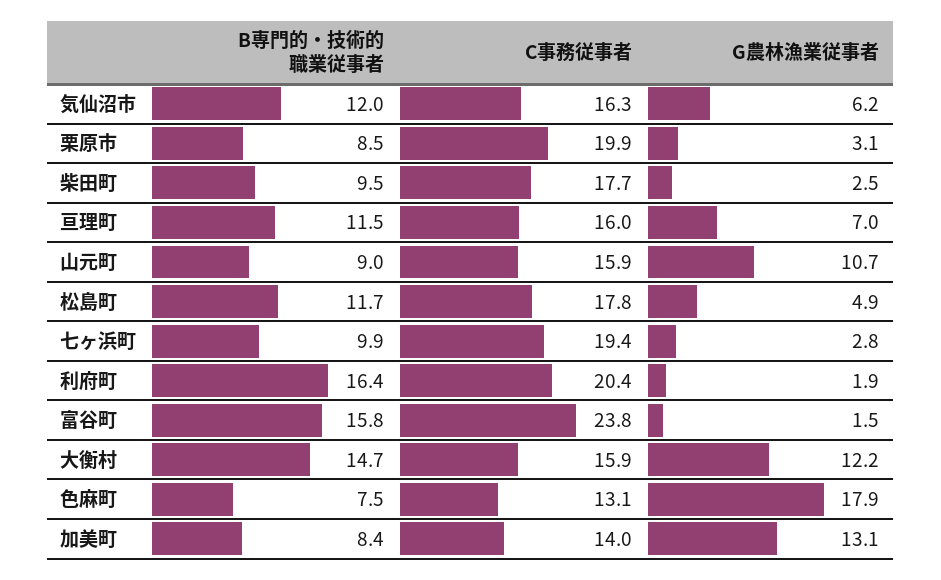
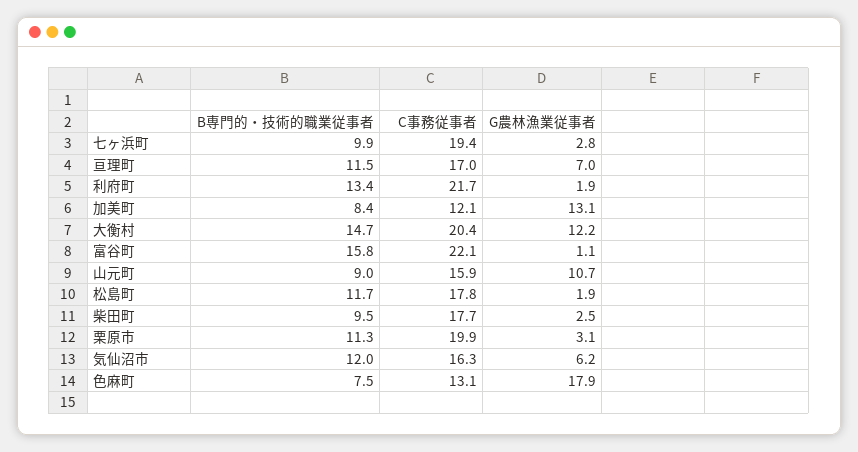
B専門的・技術的職業従事者, 栗原市: 8.5 -> 11.3
C事務従事者, 亘理町: 16 -> 17
G農林漁業従事者, 松島町: 4.9 -> 1.9
B専門的・技術的職業従事者, 利府町: 16.4 -> 13.4
C事務従事者, 利府町: 20.4 -> 21.7
C事務従事者, 富谷町: 23.8 -> 22.1
G農林漁業従事者, 富谷町: 1.5 -> 1.1
C事務従事者, 大衡村: 15.9 -> 20.4
C事務従事者, 加美町: 14 -> 12.1

